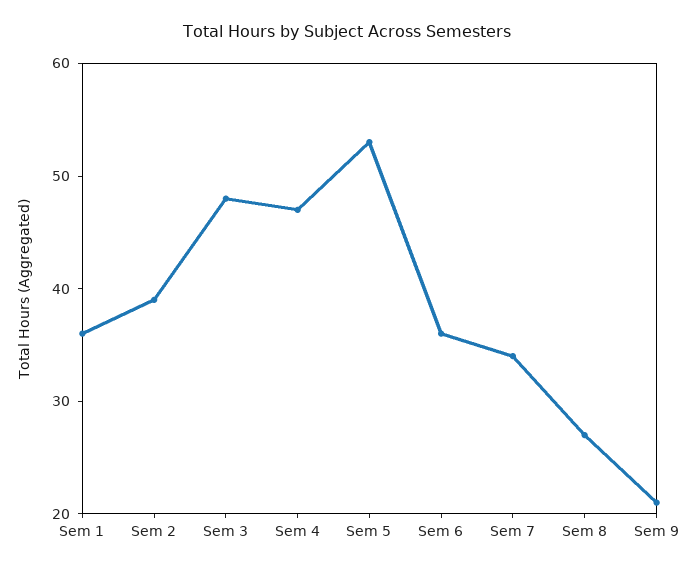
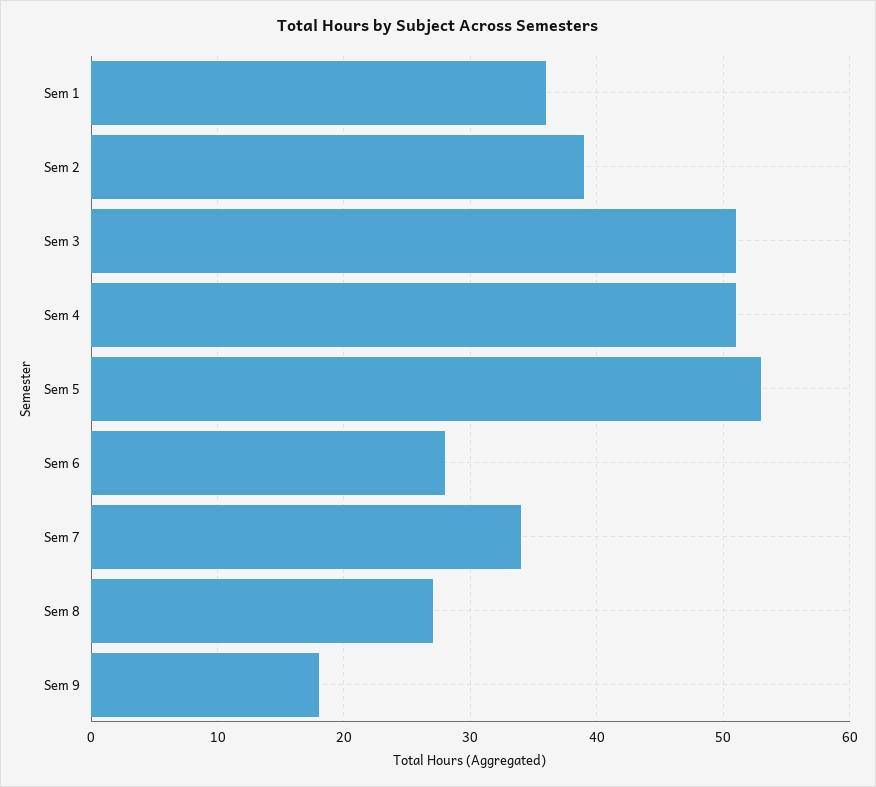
Sem 3: 48 -> 51
Sem 4: 47 -> 51
Sem 6: 36 -> 28
Sem 9: 21 -> 18

